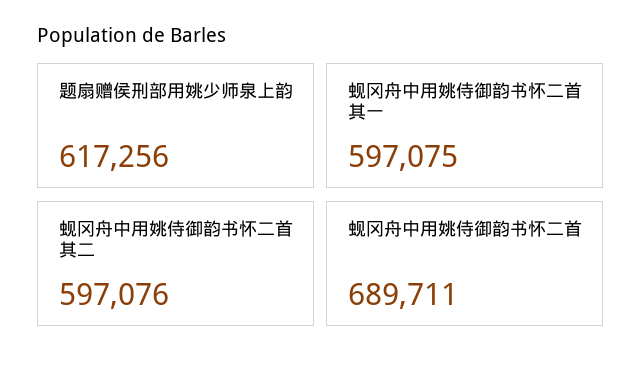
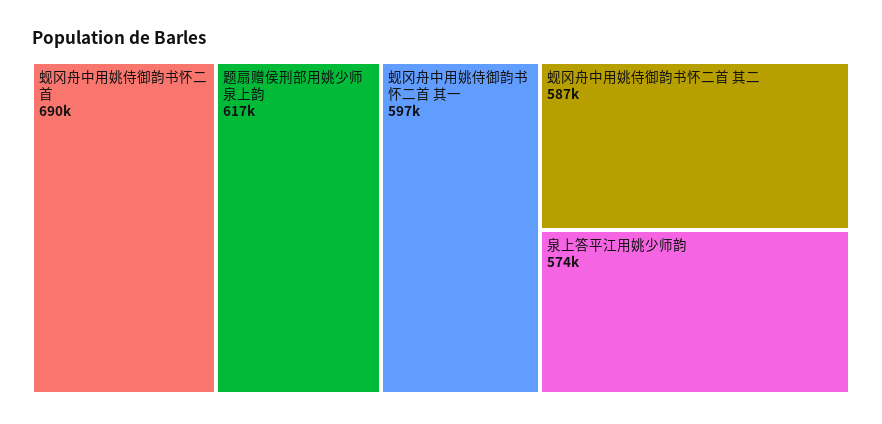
蚬冈舟中用姚侍御韵书怀二首 其二: 597076 -> 587000
泉上答平江用姚少师韵: none -> 574000

